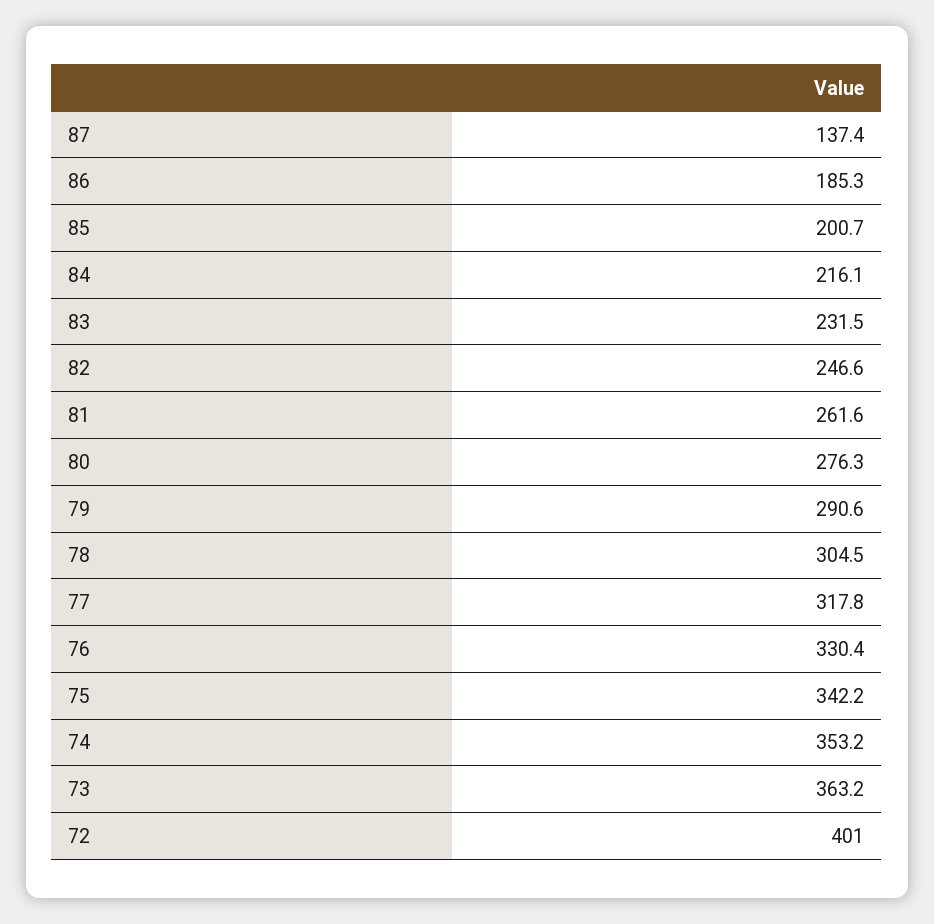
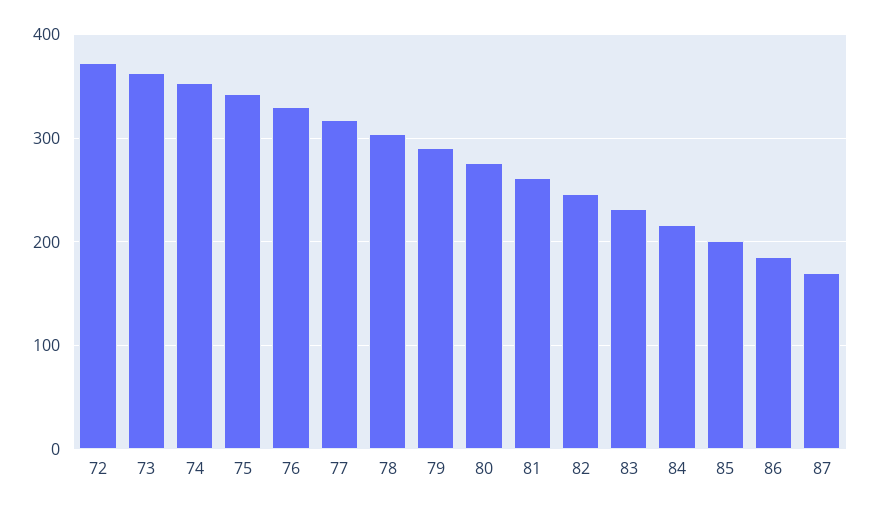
87: 137.4 -> 170
72: 401 -> 370

